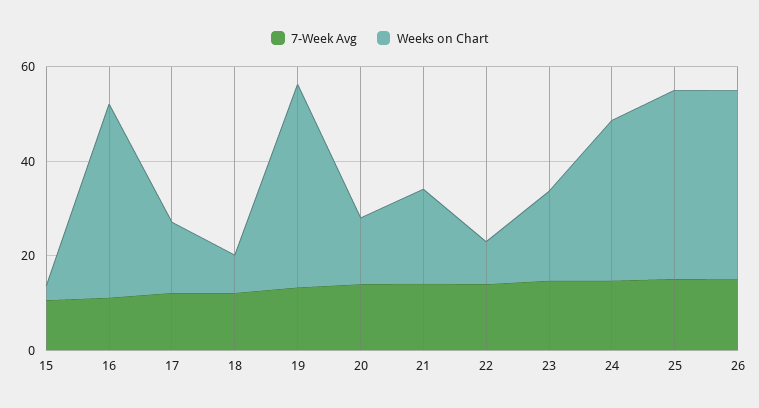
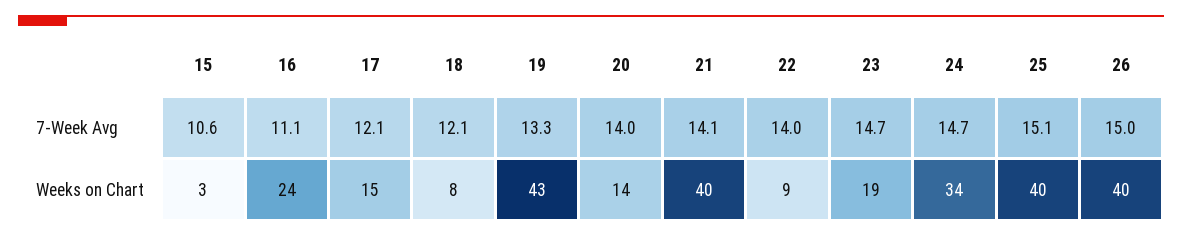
Weeks on Chart, 16: 40 -> 24
Weeks on Chart, 21: 20 -> 40

